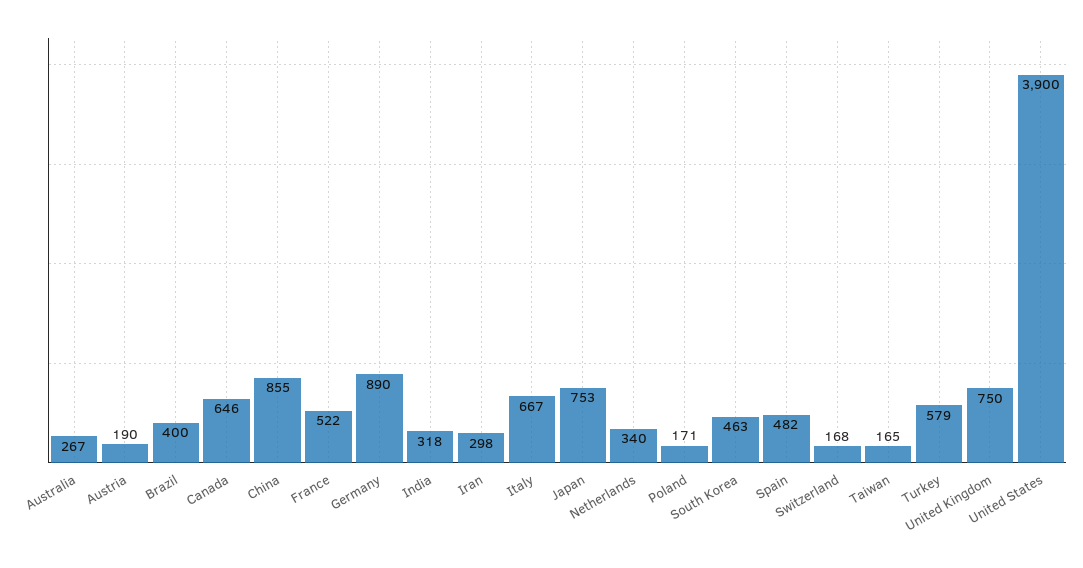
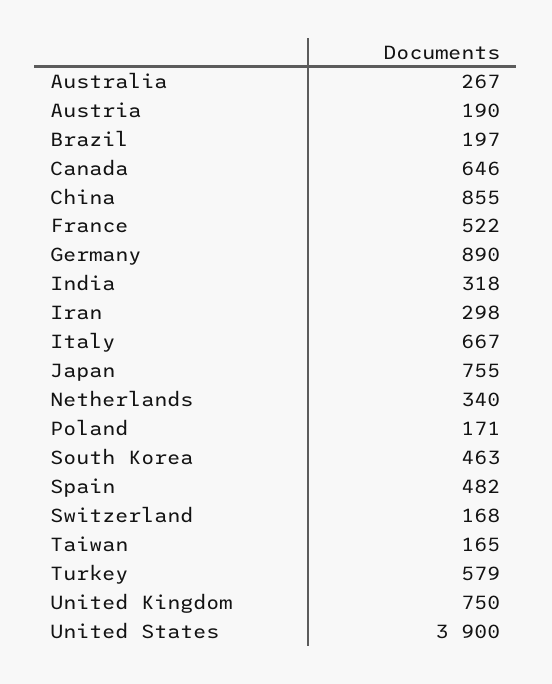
Brazil: 400 -> 197
Japan: 753 -> 755

